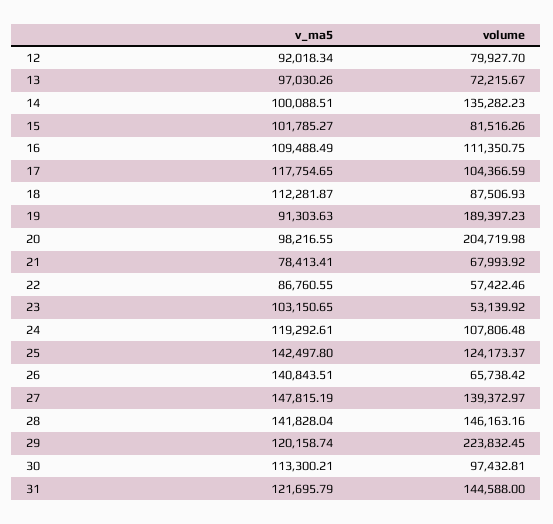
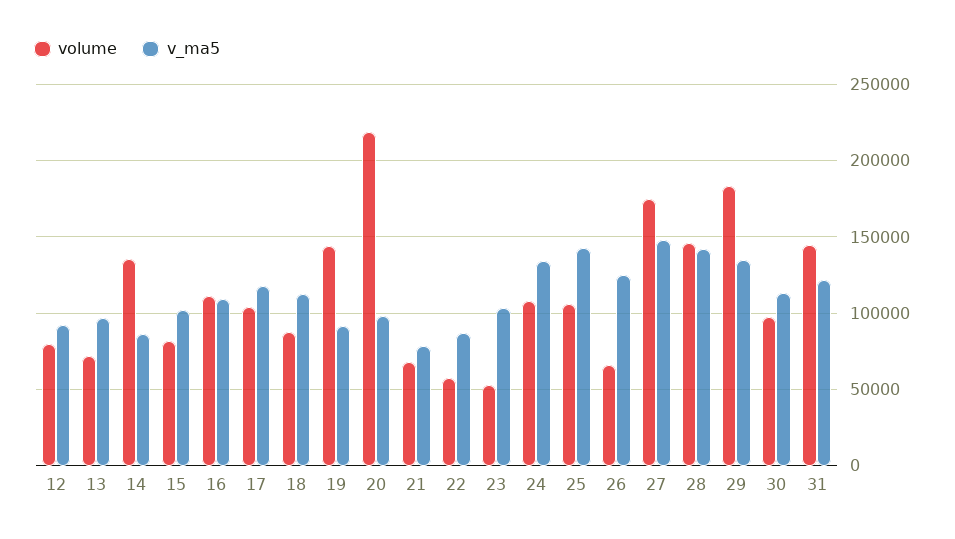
v_ma5, 14: 100088.51 -> 85000
volume, 19: 189397.23 -> 145000
volume, 20: 204719.98 -> 220000
v_ma5, 24: 119292.61 -> 135000
volume, 25: 124173.37 -> 105000
v_ma5, 26: 140843.51 -> 125000
volume, 27: 139372.97 -> 175000
v_ma5, 29: 120158.74 -> 135000
volume, 29: 223832.45 -> 185000

